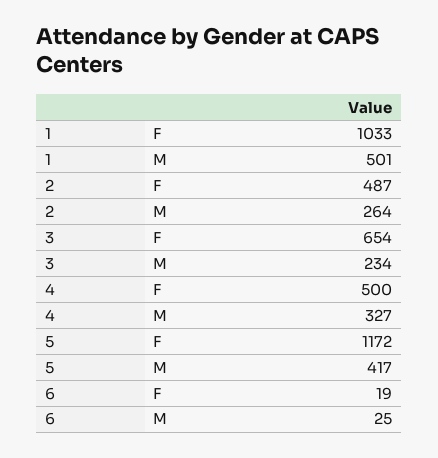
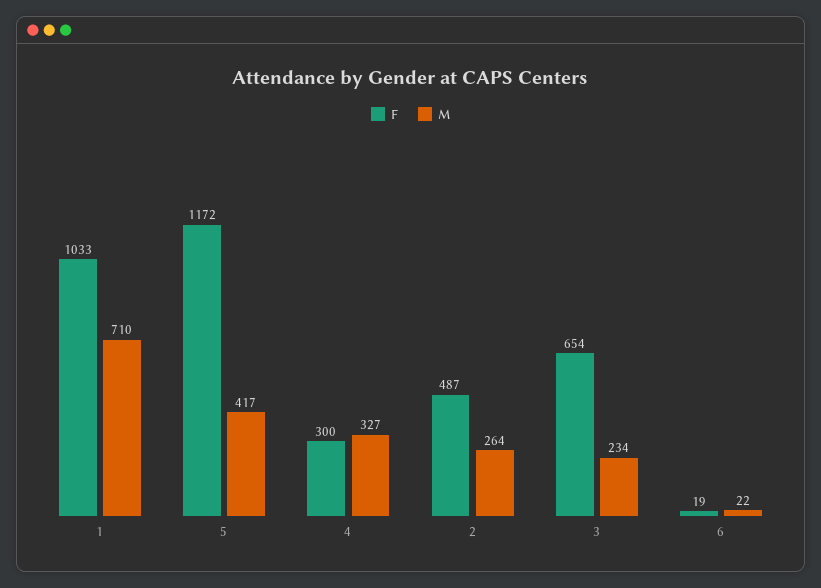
M, 1: 501 -> 710
F, 4: 500 -> 300
M, 6: 25 -> 22

